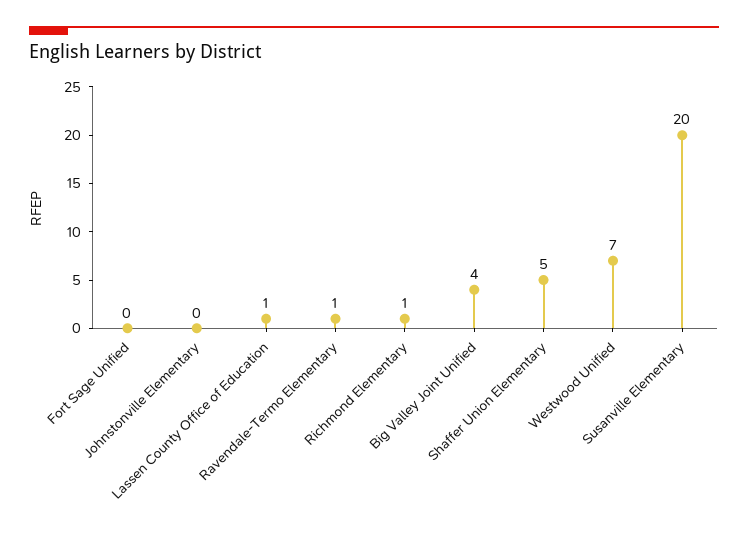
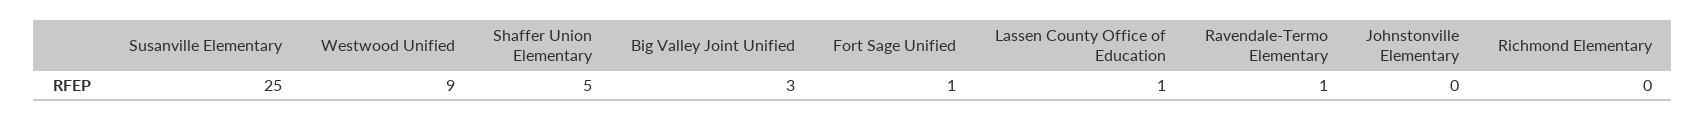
Fort Sage Unified: 0 -> 1
Richmond Elementary: 1 -> 0
Big Valley Joint Unified: 4 -> 3
Westwood Unified: 7 -> 9
Susanville Elementary: 20 -> 25

